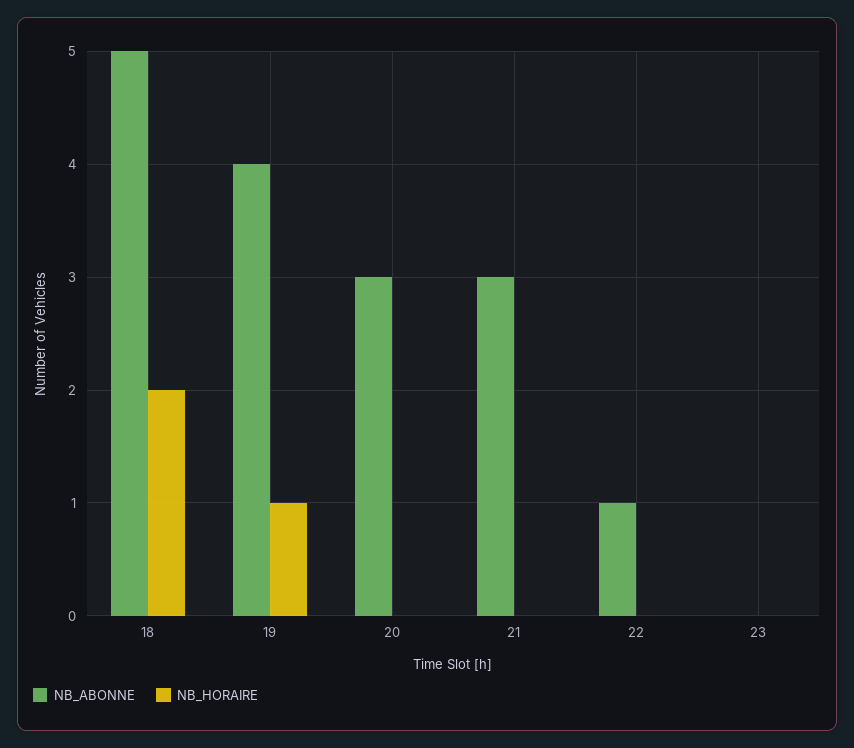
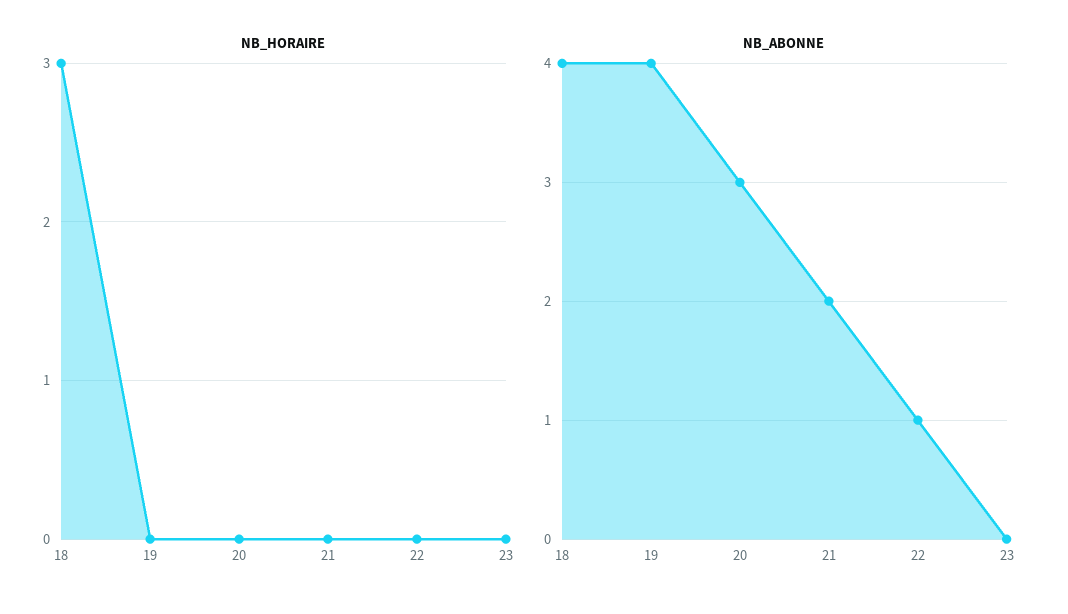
NB_ABONNE, 18: 5 -> 4
NB_HORAIRE, 18: 2 -> 3
NB_HORAIRE, 19: 1 -> 0
NB_ABONNE, 21: 3 -> 2

